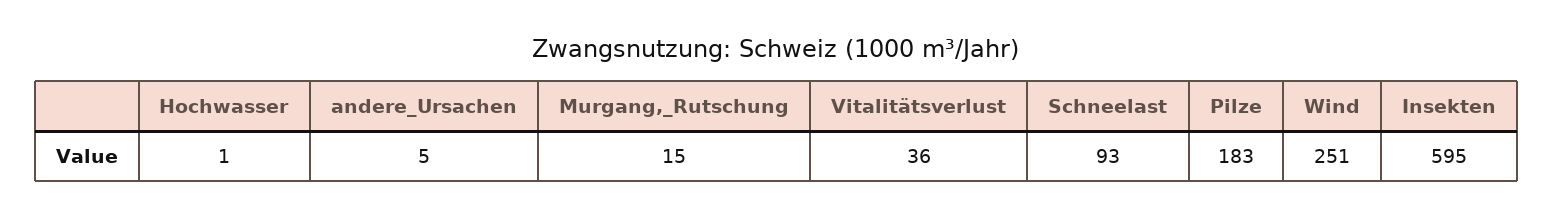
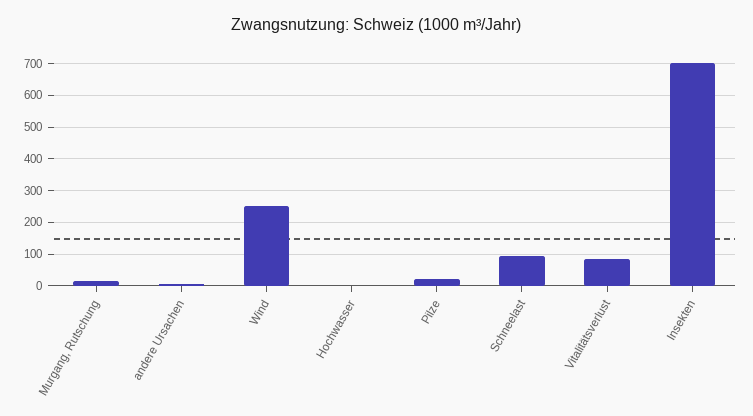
Vitalitätsverlust: 36 -> 80
Pilze: 183 -> 20
Insekten: 595 -> 700

